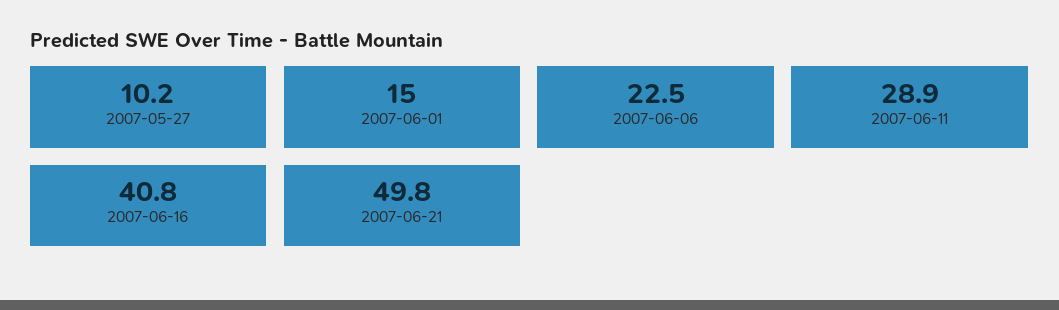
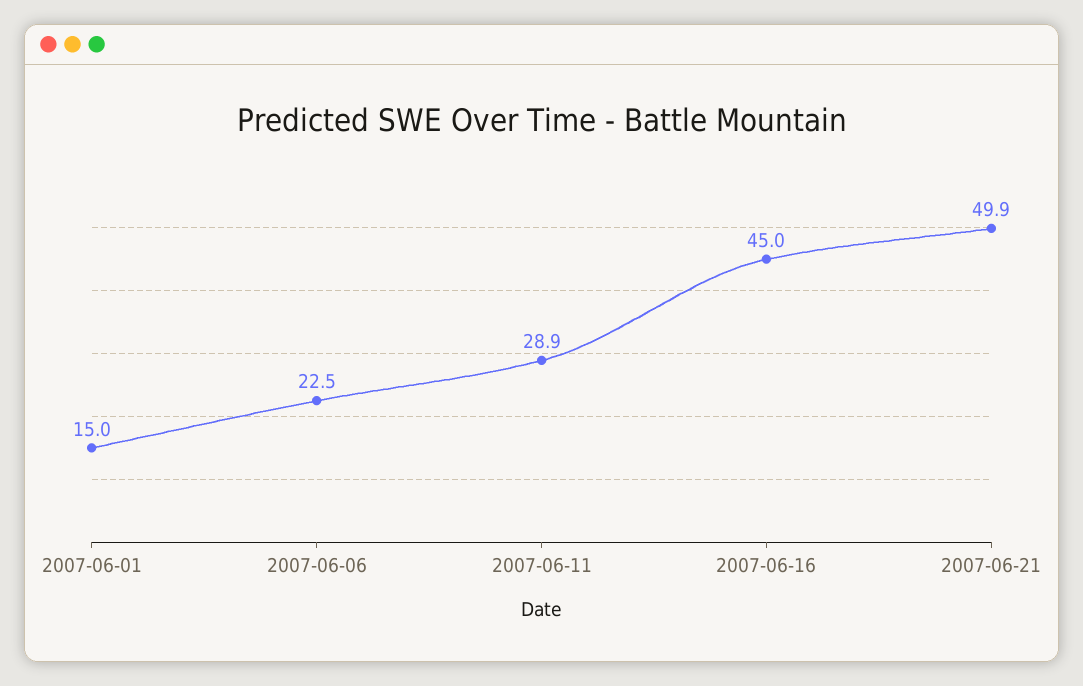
2007-05-27: 10.2 -> none
2007-06-16: 40.8 -> 45
2007-06-21: 49.8 -> 49.9

